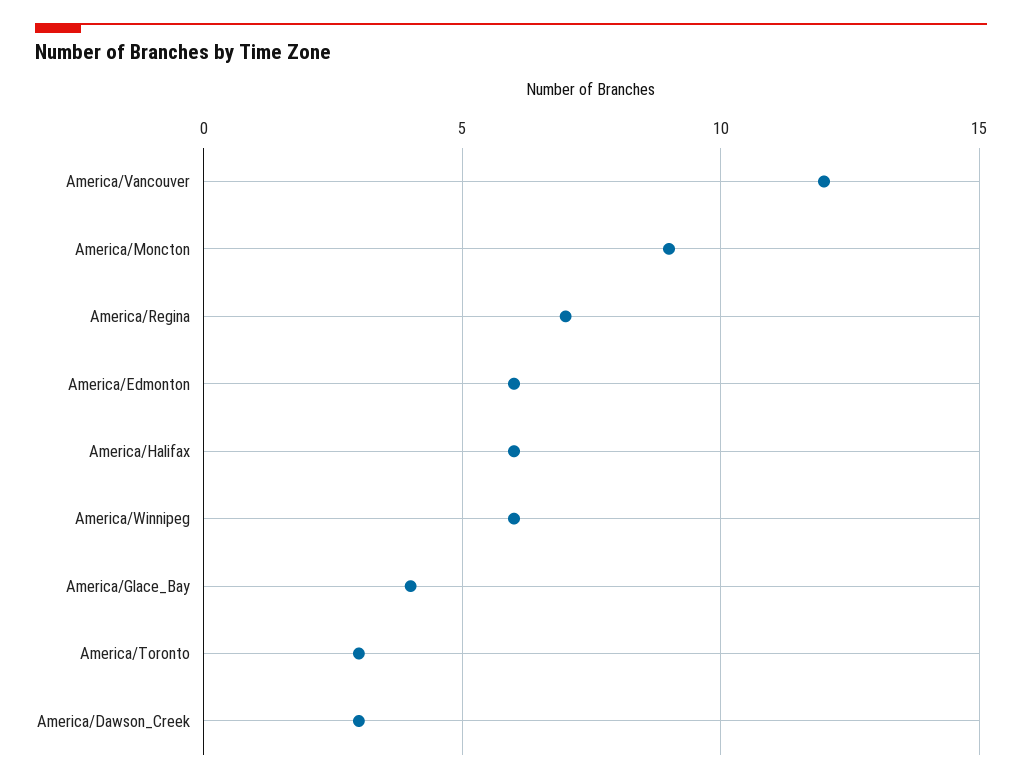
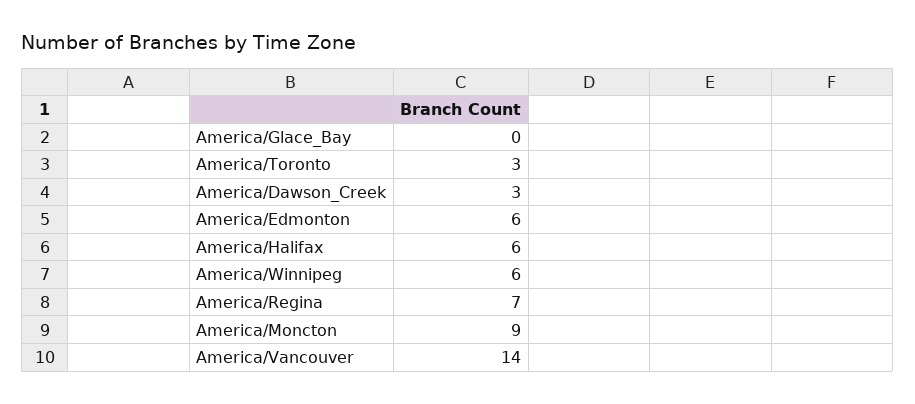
America/Vancouver: 12 -> 14
America/Glace_Bay: 4 -> 0

